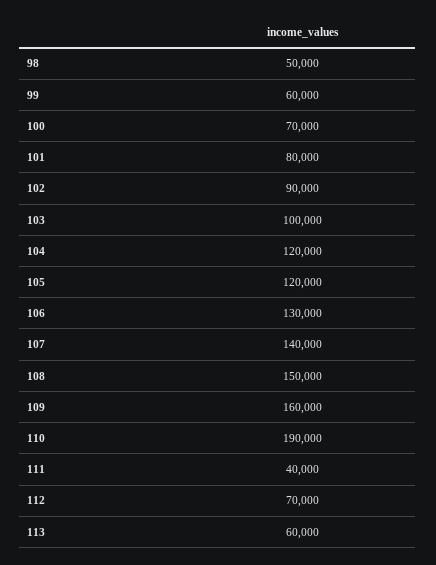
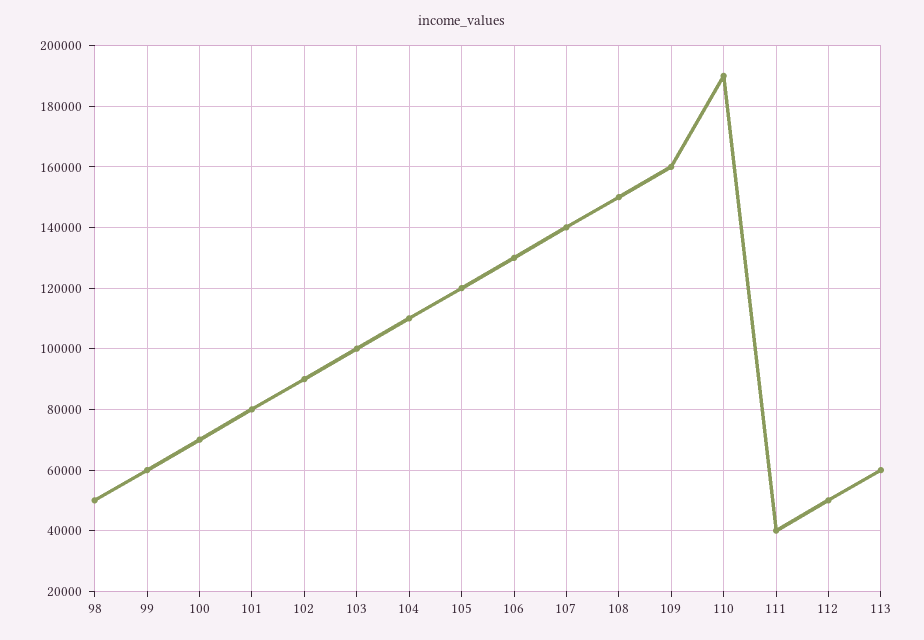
104: 120000 -> 110000
112: 70000 -> 50000

